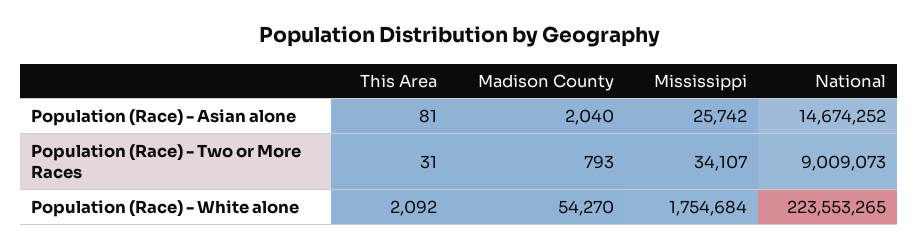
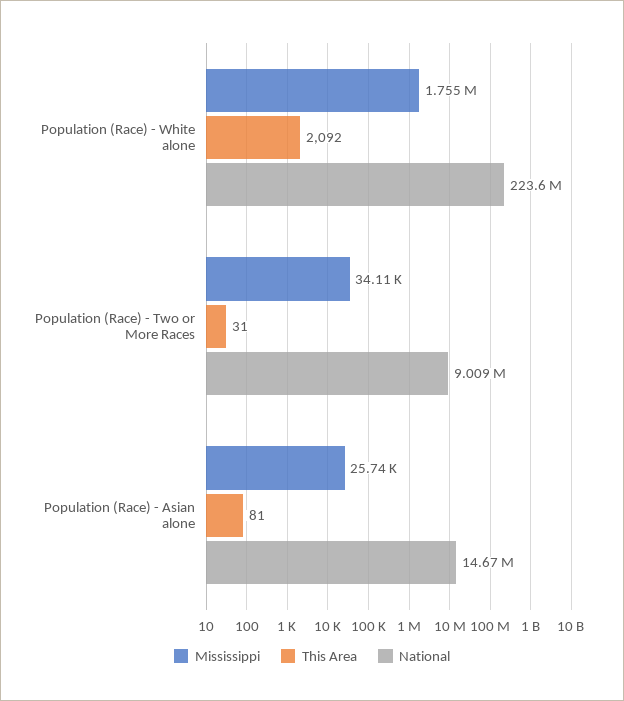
Madison County, Population (Race) - Asian alone: 2040 -> none
Madison County, Population (Race) - Two or More Races: 793 -> none
Madison County, Population (Race) - White alone: 54270 -> none

